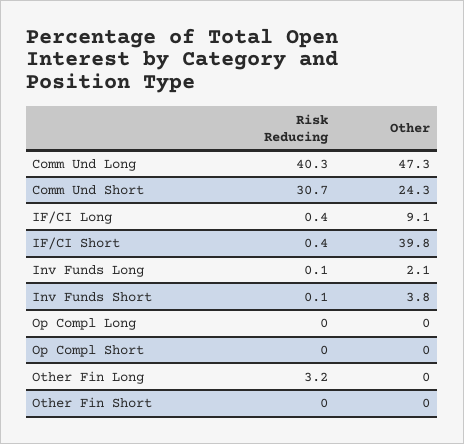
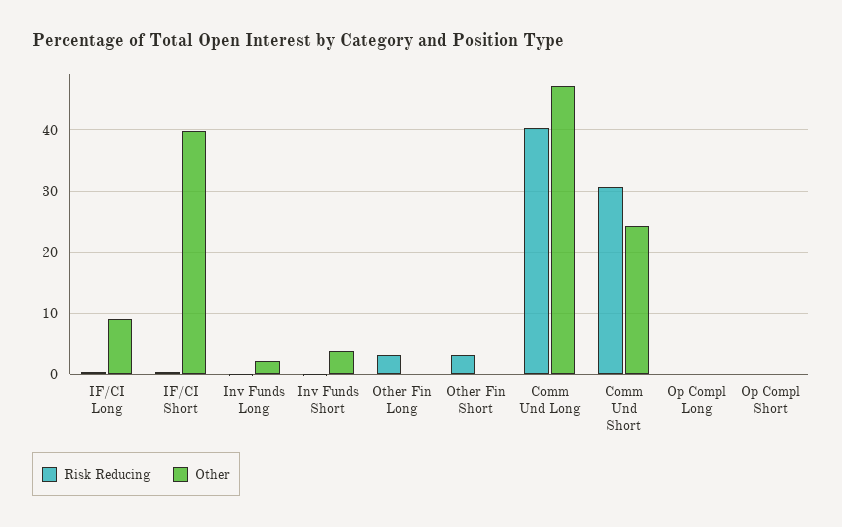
Risk Reducing, Other Fin Short: 0 -> 3

